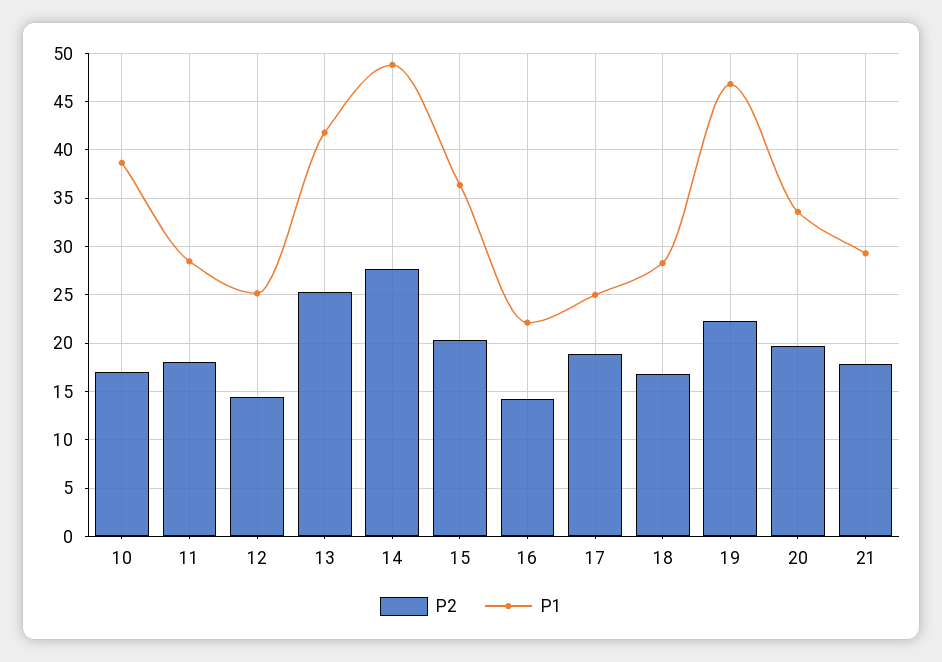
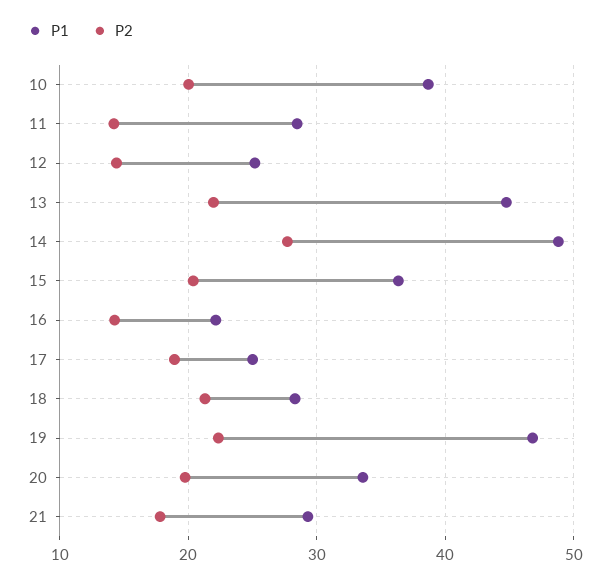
P2, 10: 17 -> 20
P2, 11: 18 -> 14
P2, 13: 25 -> 22
P1, 13: 42 -> 45
P2, 18: 17 -> 21

